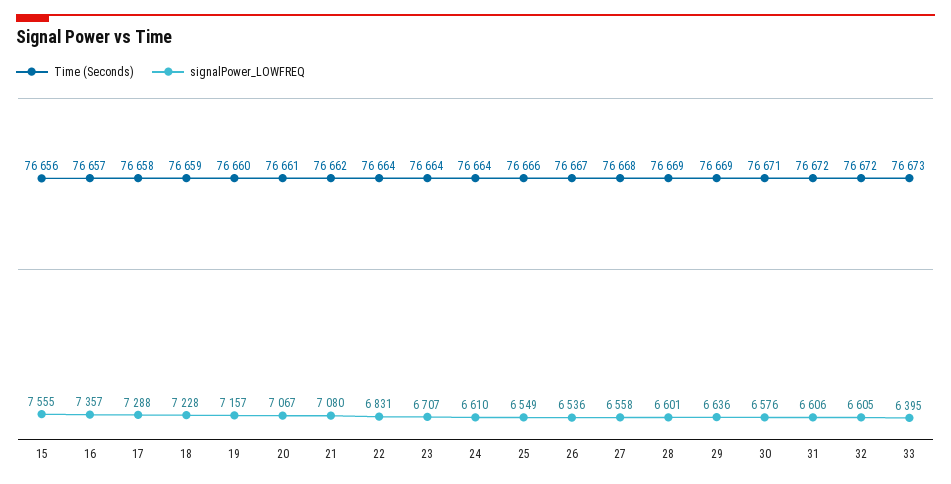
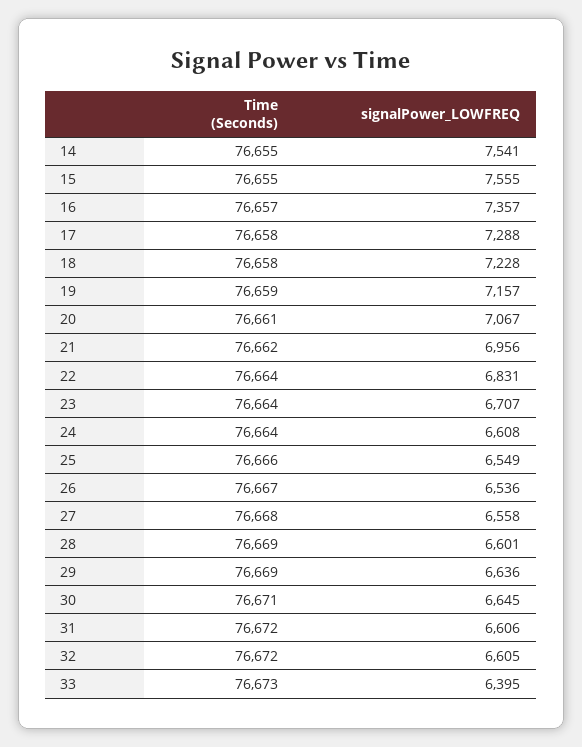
Time (Seconds), 15: 76656 -> 76655
Time (Seconds), 18: 76659 -> 76658
Time (Seconds), 19: 76660 -> 76659
signalPower_LOWFREQ, 21: 7080 -> 6956
signalPower_LOWFREQ, 24: 6610 -> 6608
signalPower_LOWFREQ, 30: 6576 -> 6645
Time (Seconds), 14: none -> 76655
signalPower_LOWFREQ, 14: none -> 7541

